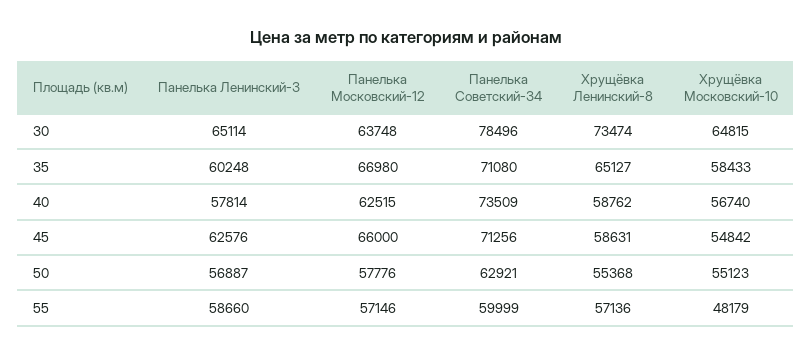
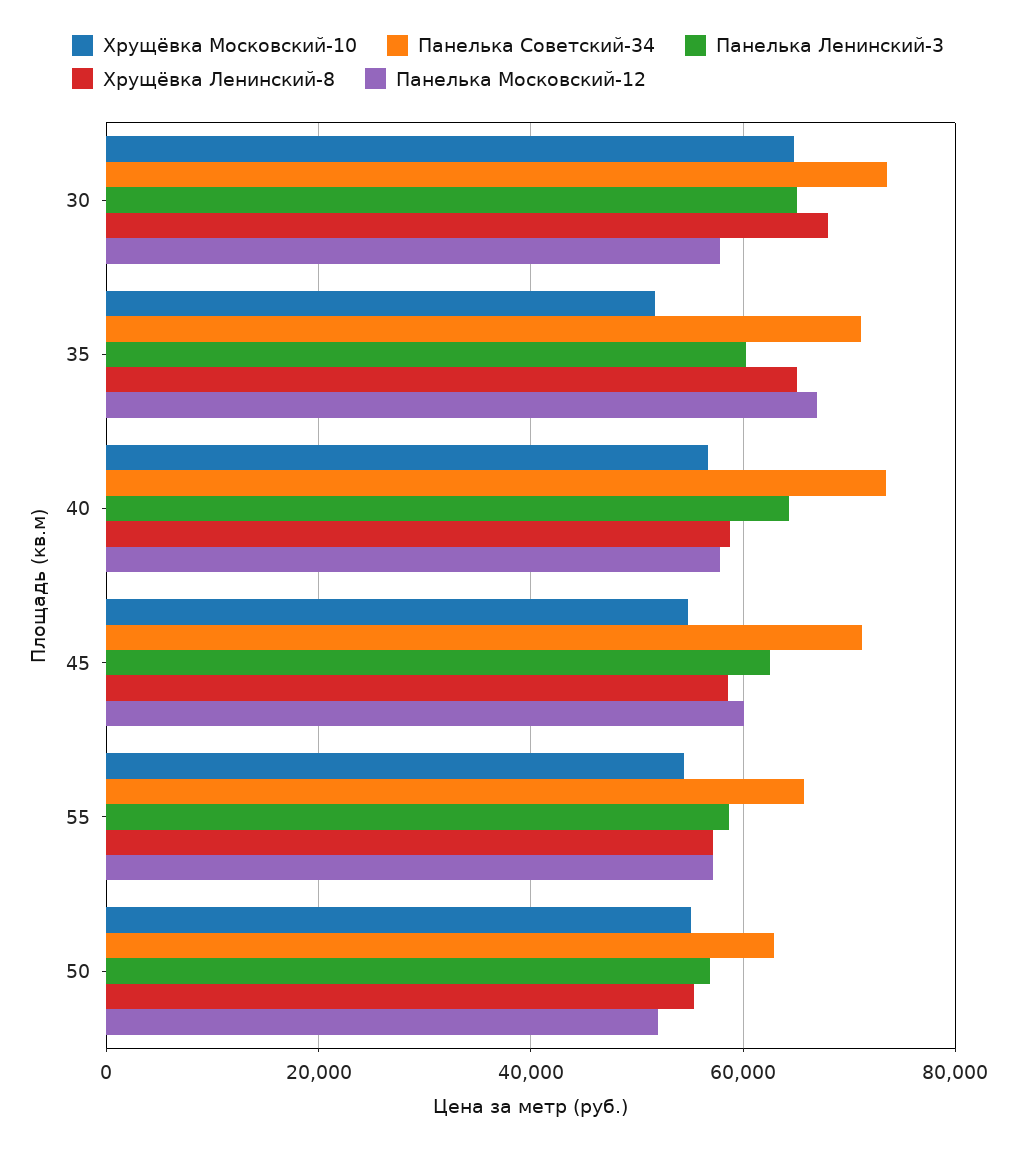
Панелька Московский-12, 30: 63748 -> 58000
Панелька Советский-34, 30: 78496 -> 74000
Хрущёвка Ленинский-8, 30: 73474 -> 68000
Хрущёвка Московский-10, 35: 58433 -> 52000
Панелька Ленинский-3, 40: 57814 -> 64000
Панелька Московский-12, 40: 62515 -> 58000
Панелька Московский-12, 45: 66000 -> 60000
Панелька Московский-12, 50: 57776 -> 52000
Панелька Советский-34, 55: 59999 -> 66000
Хрущёвка Московский-10, 55: 48179 -> 54000

